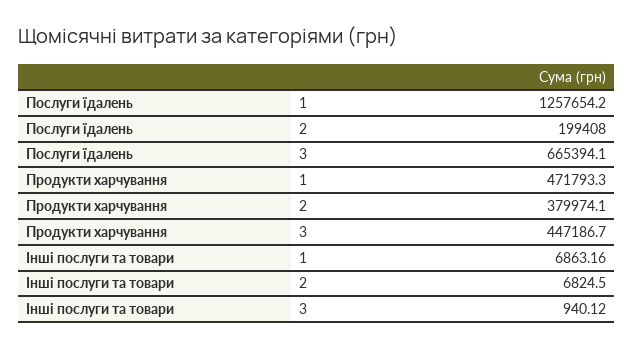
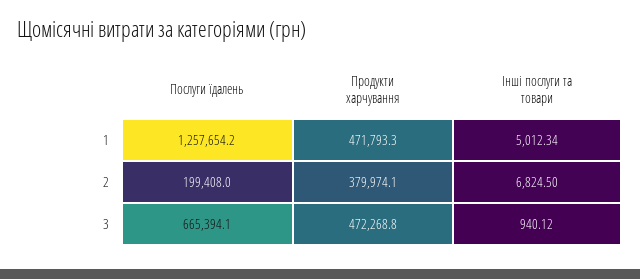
Продукти харчування, 3: 447186.7 -> 472268.8
Інші послуги та товари, 1: 6863.16 -> 5012.34

